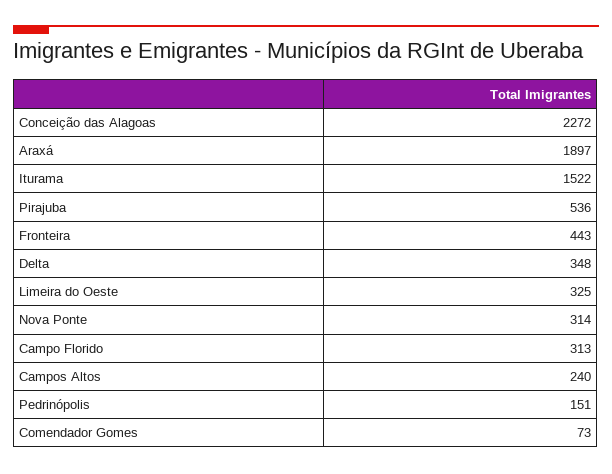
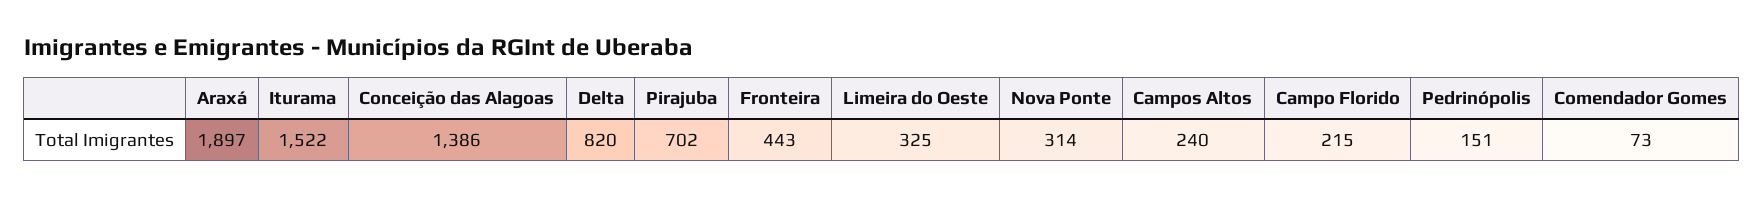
Conceição das Alagoas: 2272 -> 1386
Pirajuba: 536 -> 702
Delta: 348 -> 820
Campo Florido: 313 -> 215

